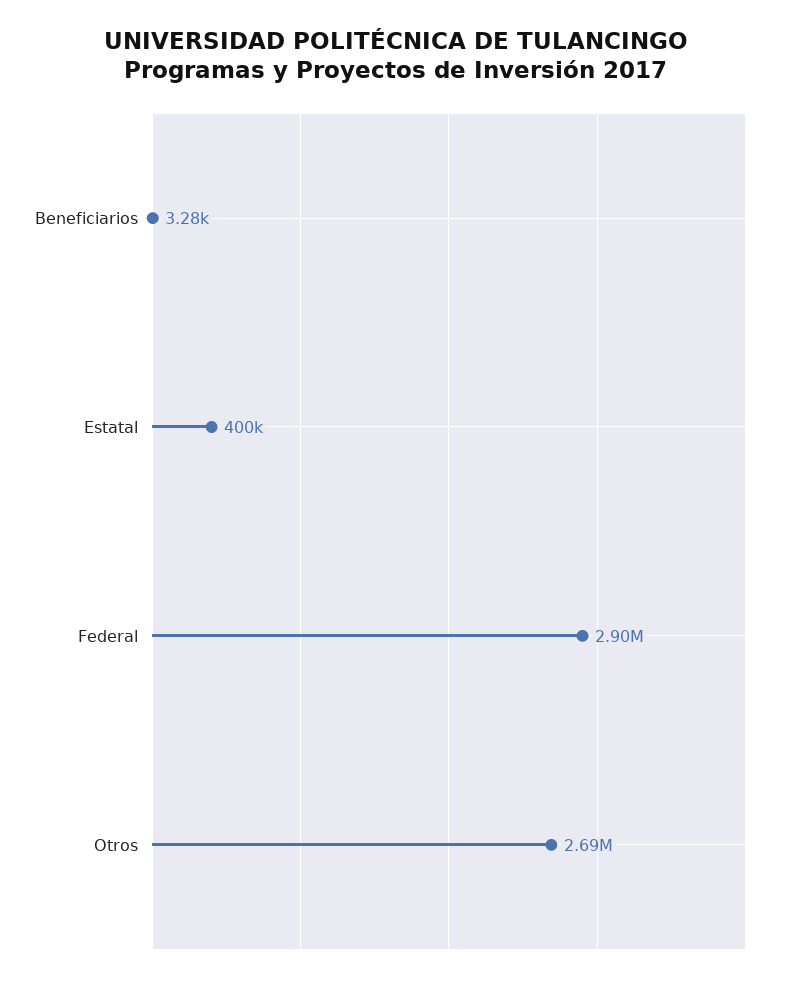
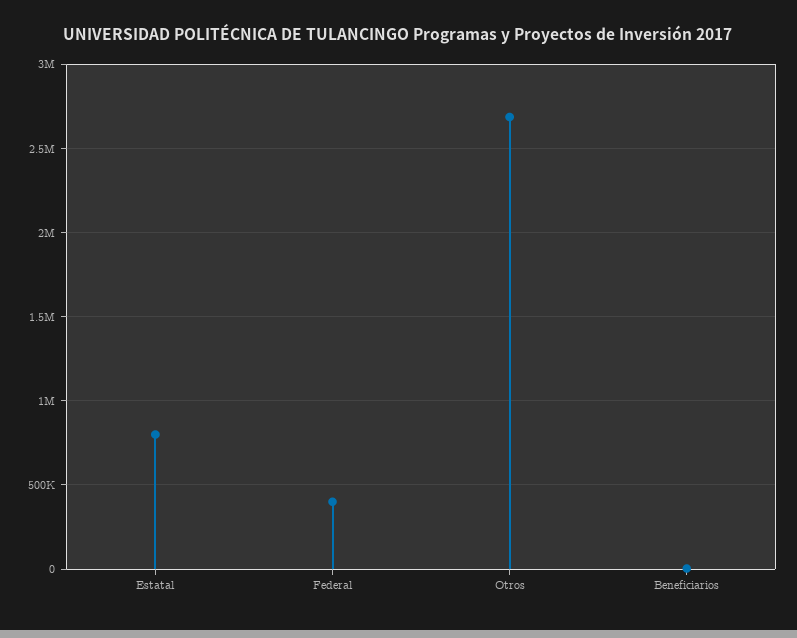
Estatal: 400000 -> 800000
Federal: 2900000 -> 400000

